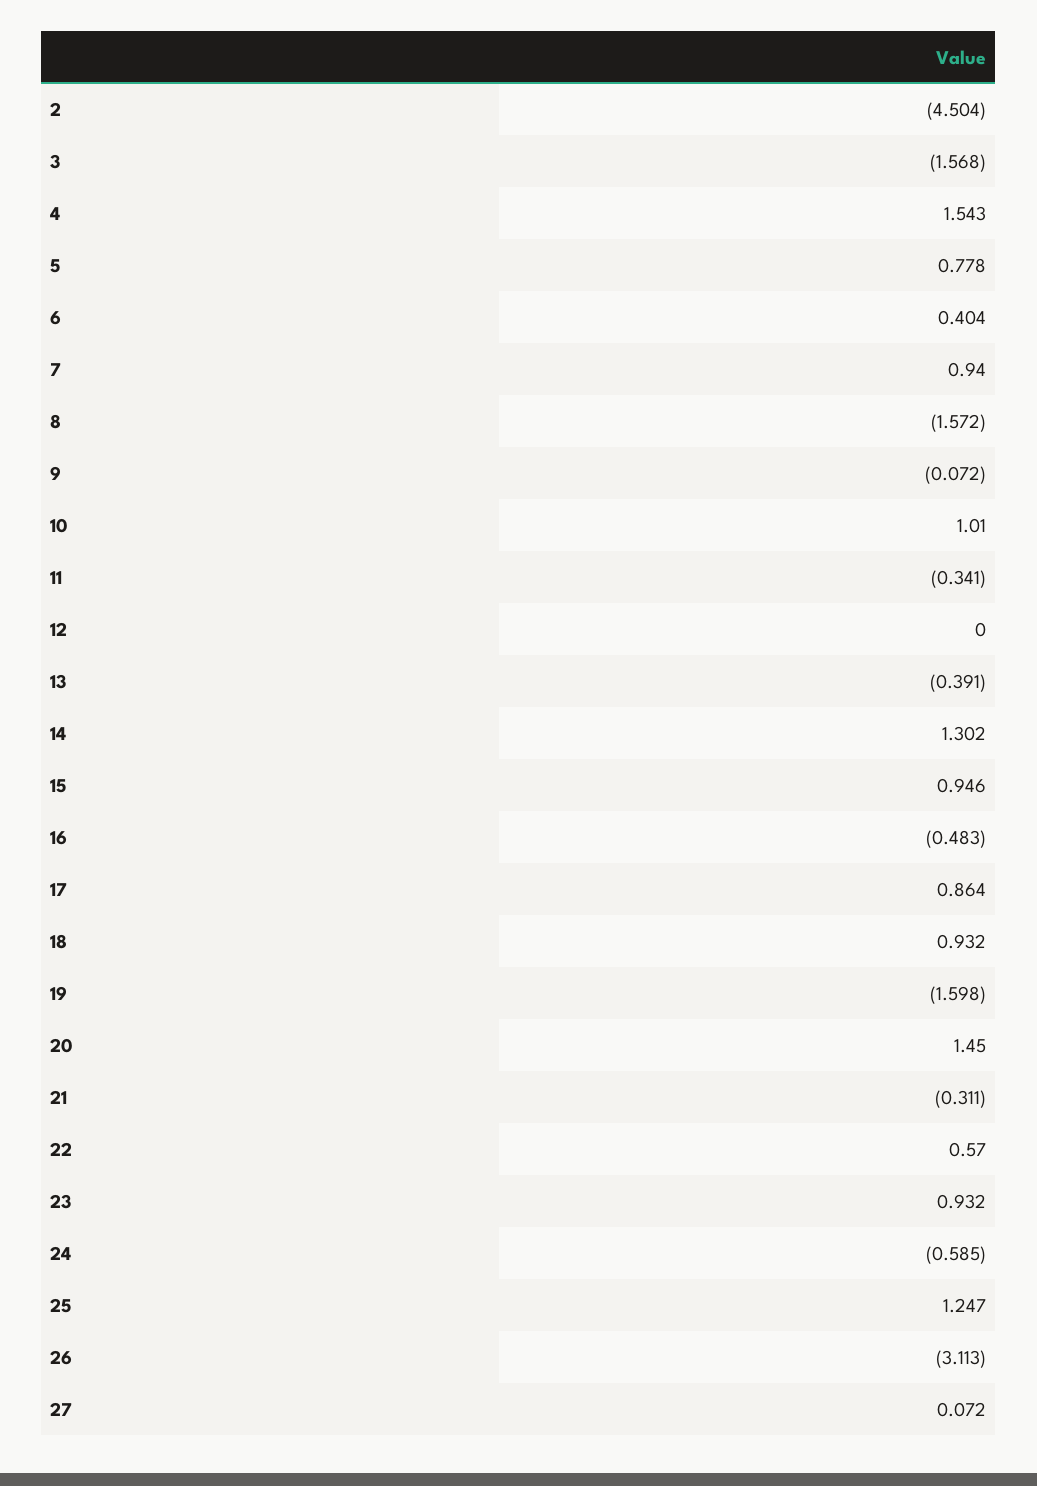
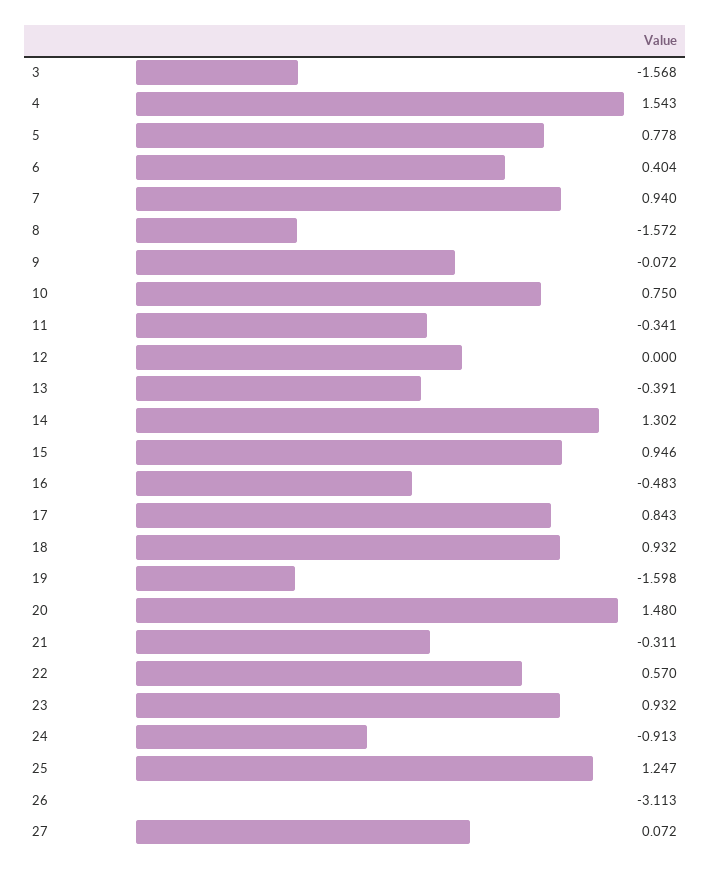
2: -4.504 -> none
10: 1.01 -> 0.75
17: 0.864 -> 0.843
20: 1.45 -> 1.48
24: -0.585 -> -0.913

